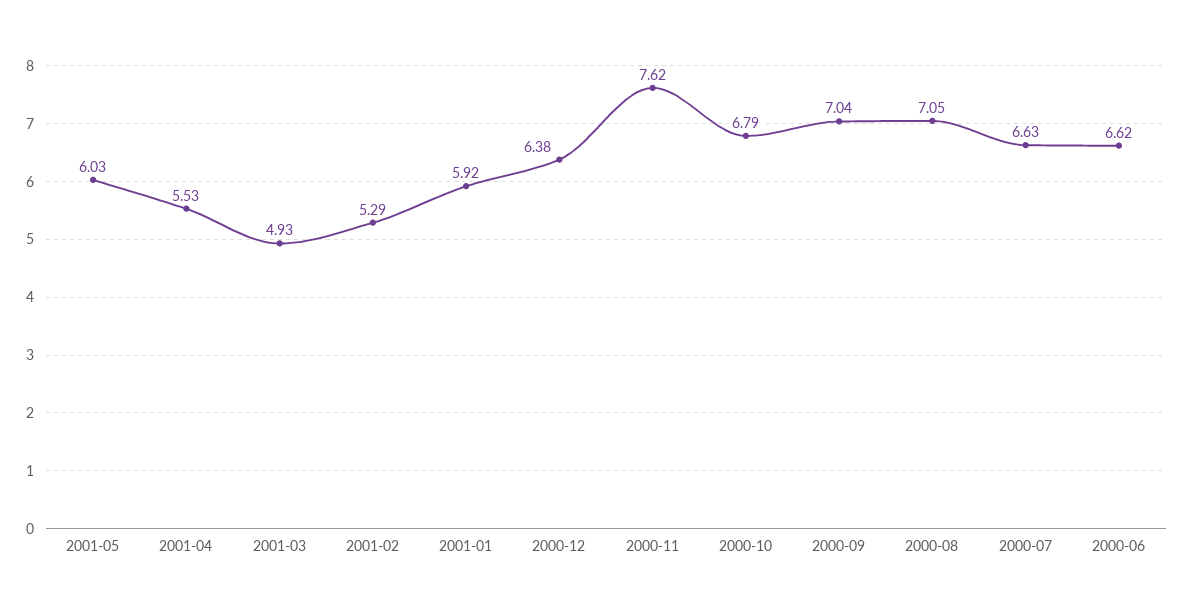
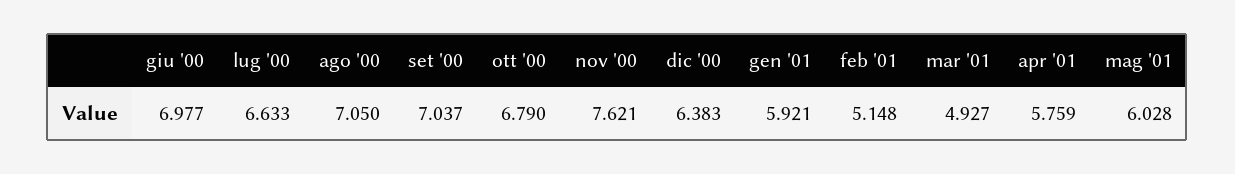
2001-04: 5.53 -> 5.759
2001-02: 5.29 -> 5.148
2000-06: 6.62 -> 6.977

